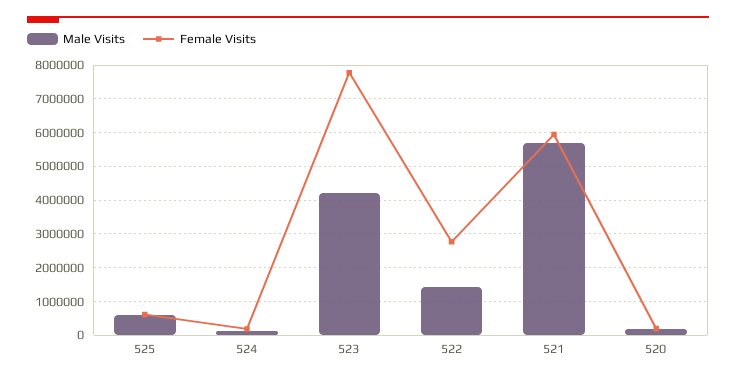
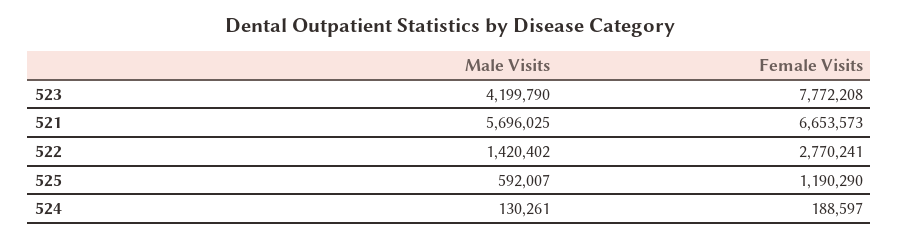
Female Visits, 525: 600000 -> 1190290
Female Visits, 521: 6000000 -> 6653573
Male Visits, 520: 200000 -> none
Female Visits, 520: 200000 -> none

